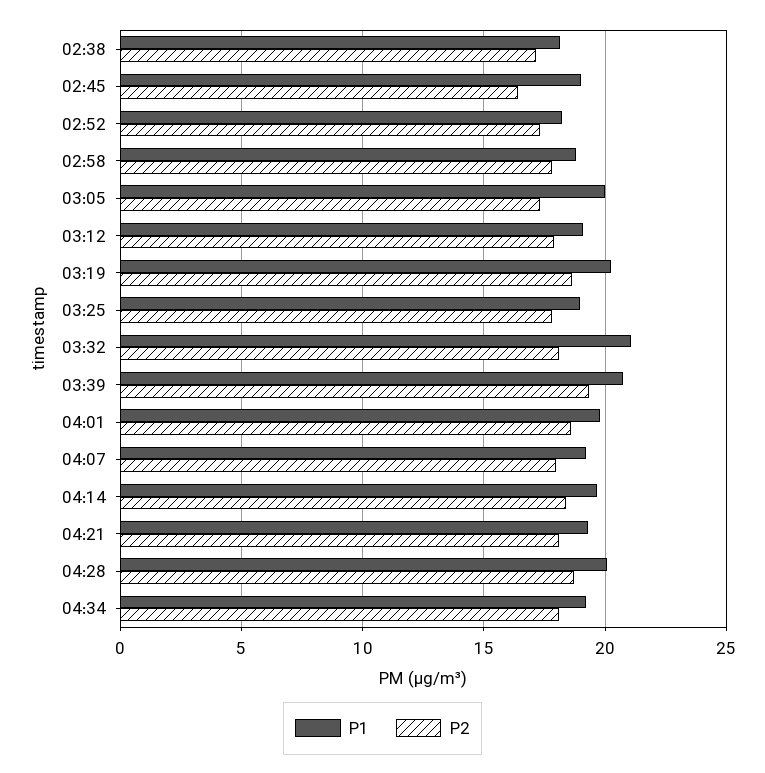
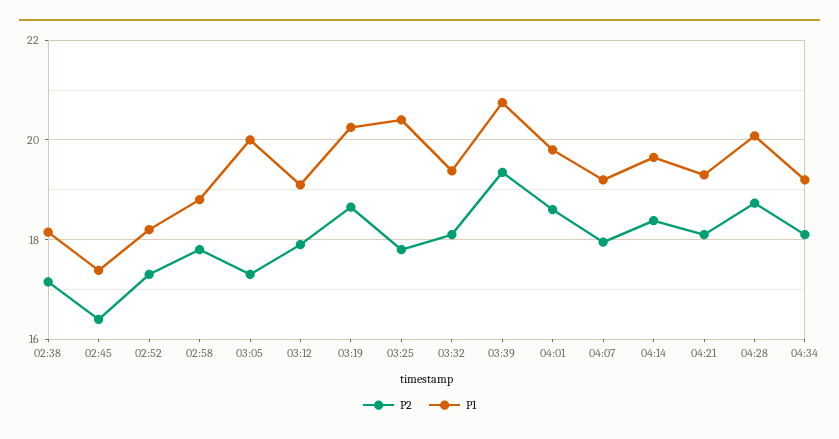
P1, 02:45: 19 -> 17.4
P1, 03:25: 19 -> 20.4
P1, 03:32: 21 -> 19.4

